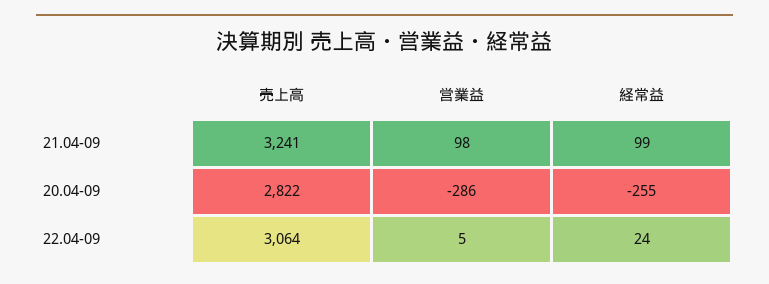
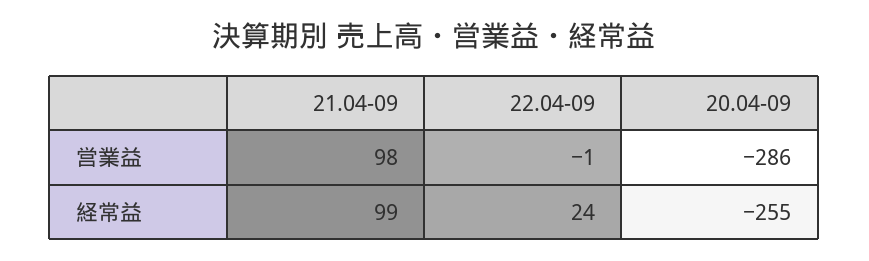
売上高, 21.04-09: 3241 -> none
売上高, 20.04-09: 2822 -> none
売上高, 22.04-09: 3064 -> none
営業益, 22.04-09: 5 -> -1

